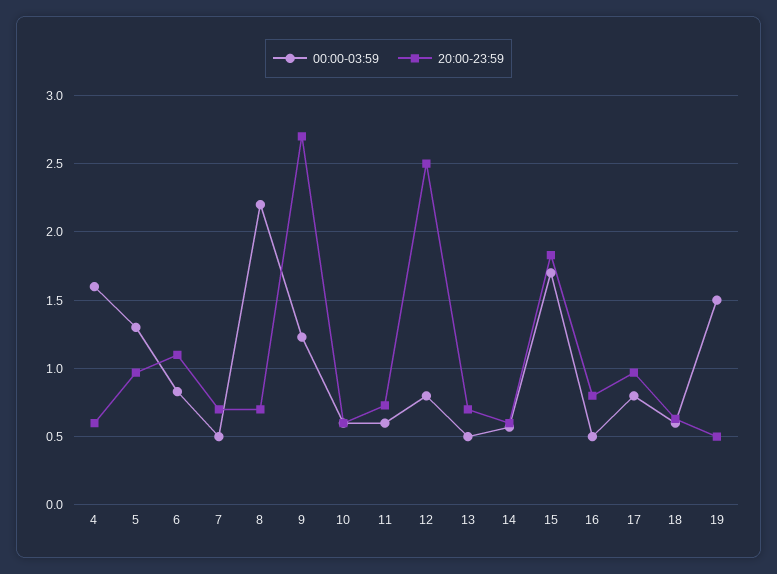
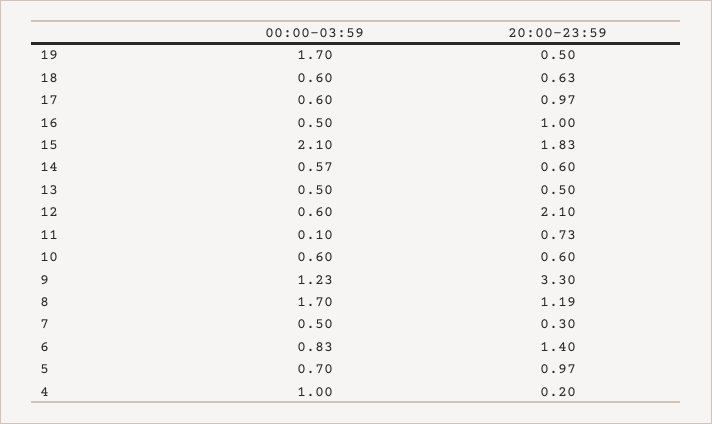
00:00-03:59, 4: 1.6 -> 1
20:00-23:59, 4: 0.6 -> 0.2
00:00-03:59, 5: 1.3 -> 0.7
20:00-23:59, 6: 1.1 -> 1.4
20:00-23:59, 7: 0.7 -> 0.3
00:00-03:59, 8: 2.2 -> 1.7
20:00-23:59, 8: 0.7 -> 1.19
20:00-23:59, 9: 2.7 -> 3.3
00:00-03:59, 11: 0.6 -> 0.1
00:00-03:59, 12: 0.8 -> 0.6
20:00-23:59, 12: 2.5 -> 2.1
20:00-23:59, 13: 0.7 -> 0.5
00:00-03:59, 15: 1.7 -> 2.1
20:00-23:59, 16: 0.8 -> 1
00:00-03:59, 17: 0.8 -> 0.6
00:00-03:59, 19: 1.5 -> 1.7

